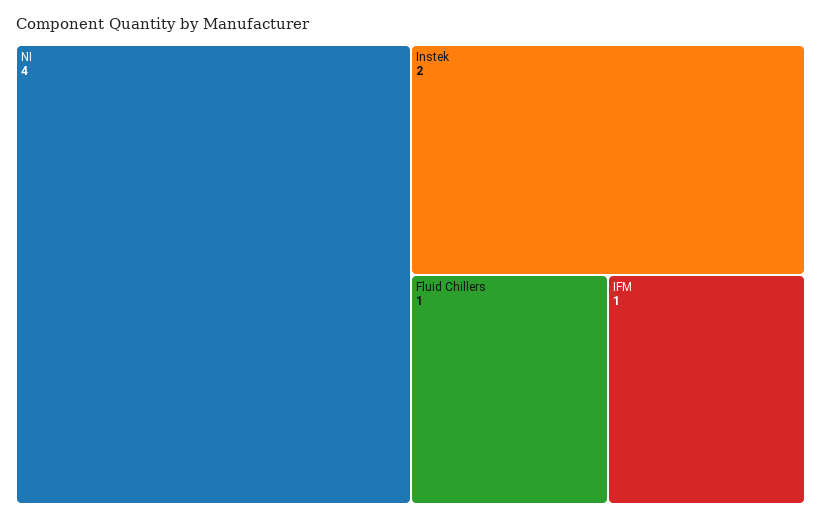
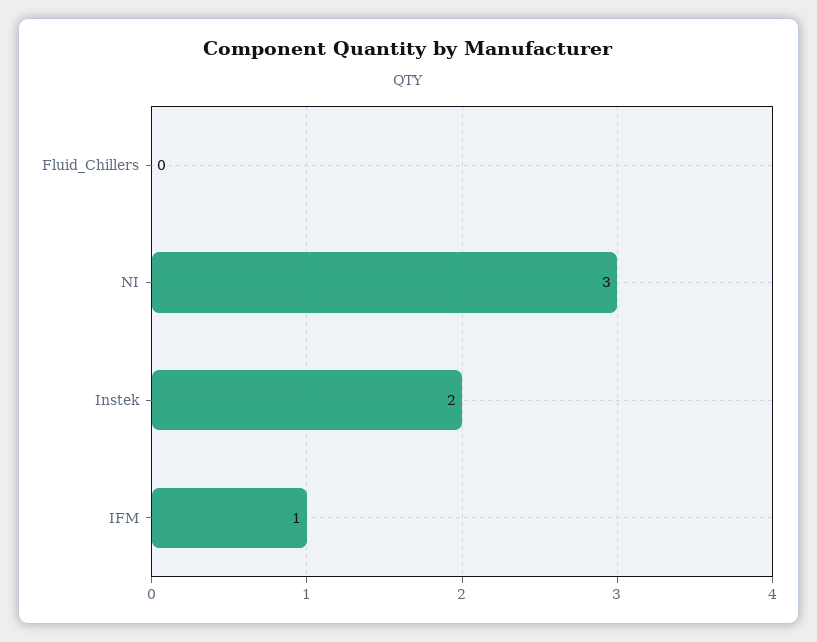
NI: 4 -> 3
Fluid Chillers: 1 -> 0

